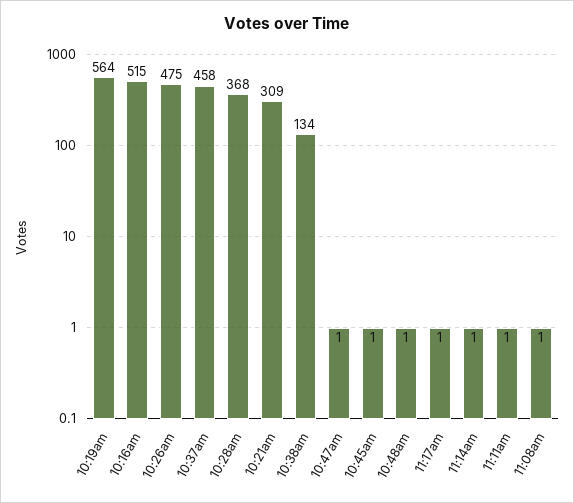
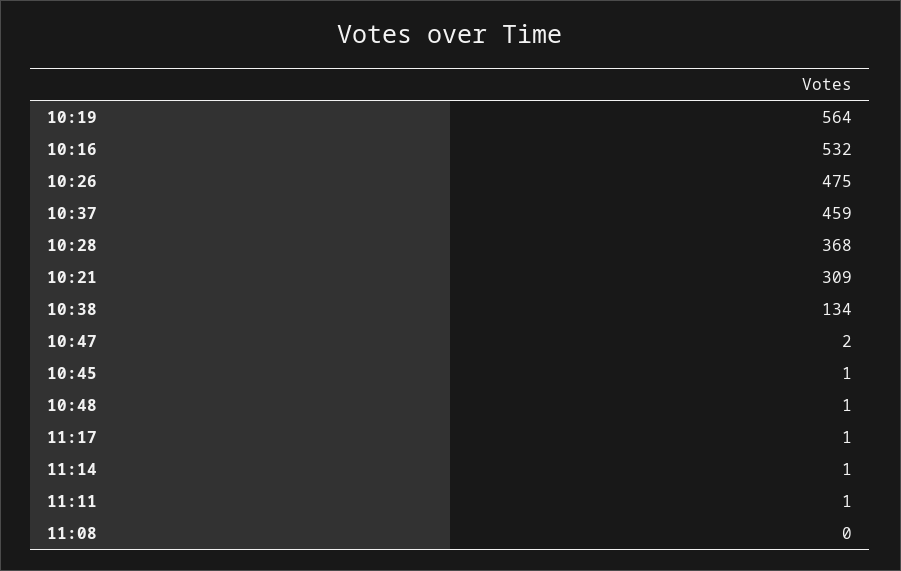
10:16am: 515 -> 532
10:37am: 458 -> 459
10:47am: 1 -> 2
11:08am: 1 -> 0

